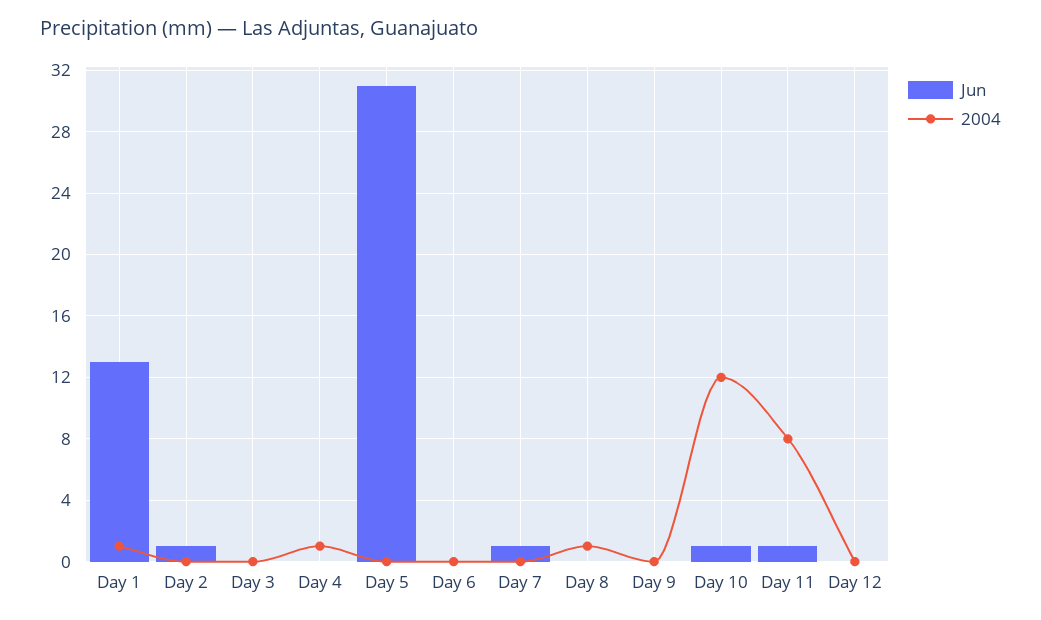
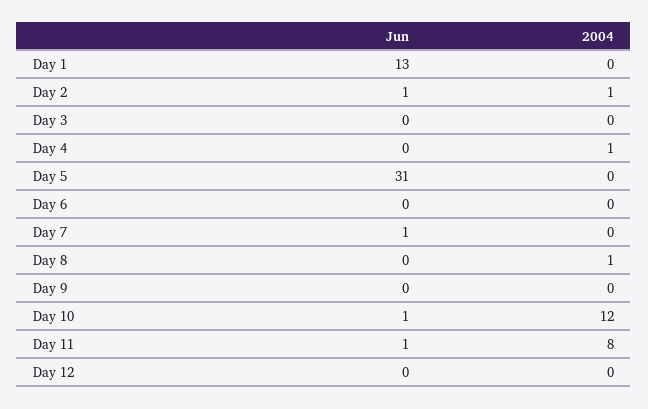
2004, Day 1: 1 -> 0
2004, Day 2: 0 -> 1

